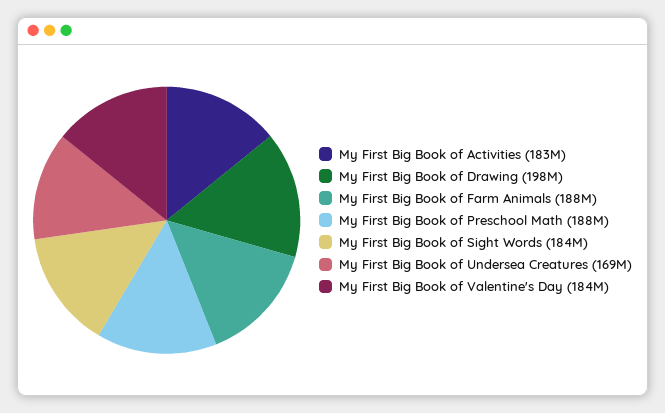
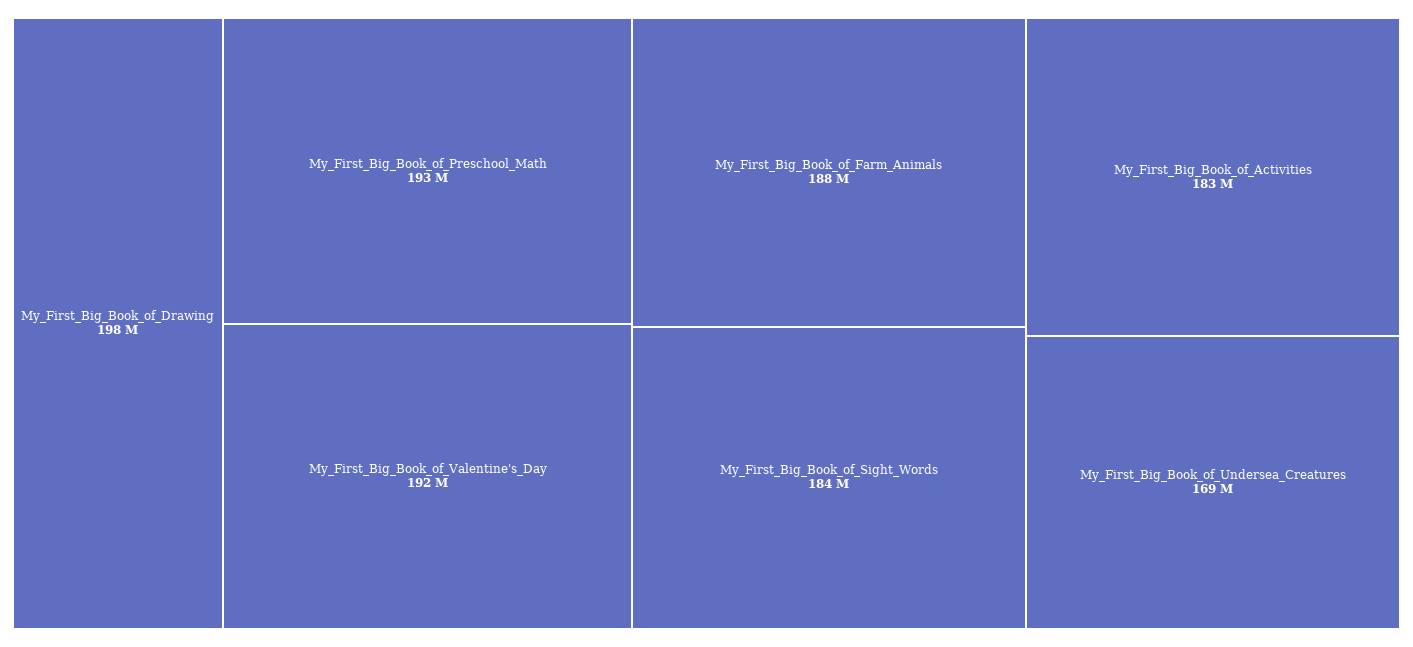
My First Big Book of Preschool Math: 188000000 -> 193000000
My First Big Book of Valentine's Day: 184000000 -> 192000000

